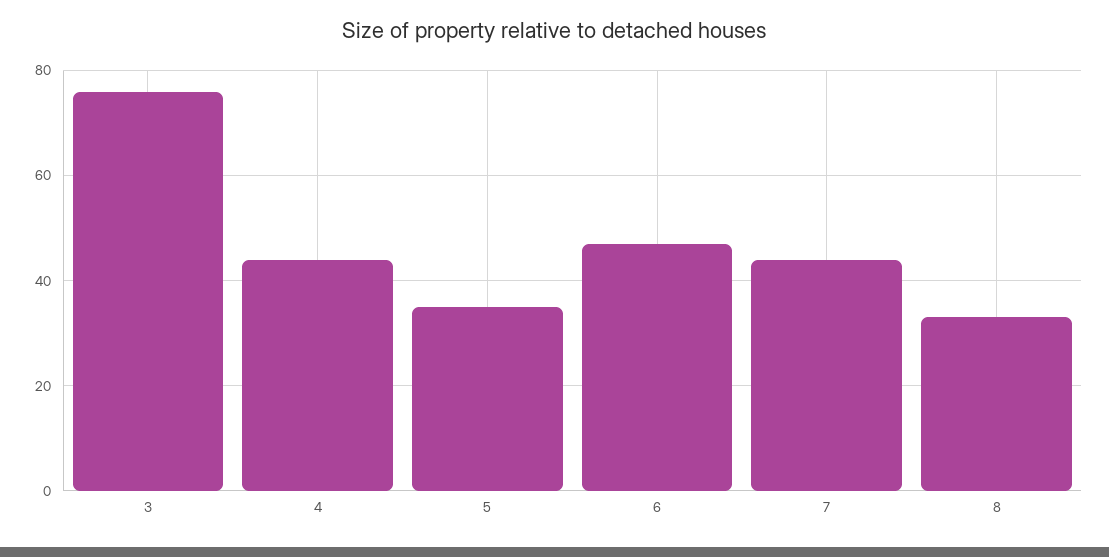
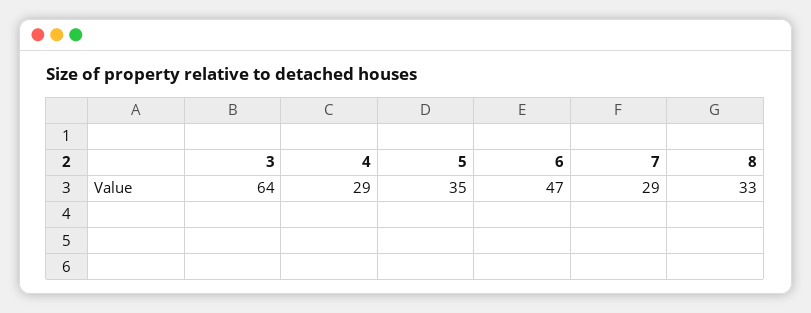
3: 75 -> 64
4: 45 -> 29
7: 45 -> 29

